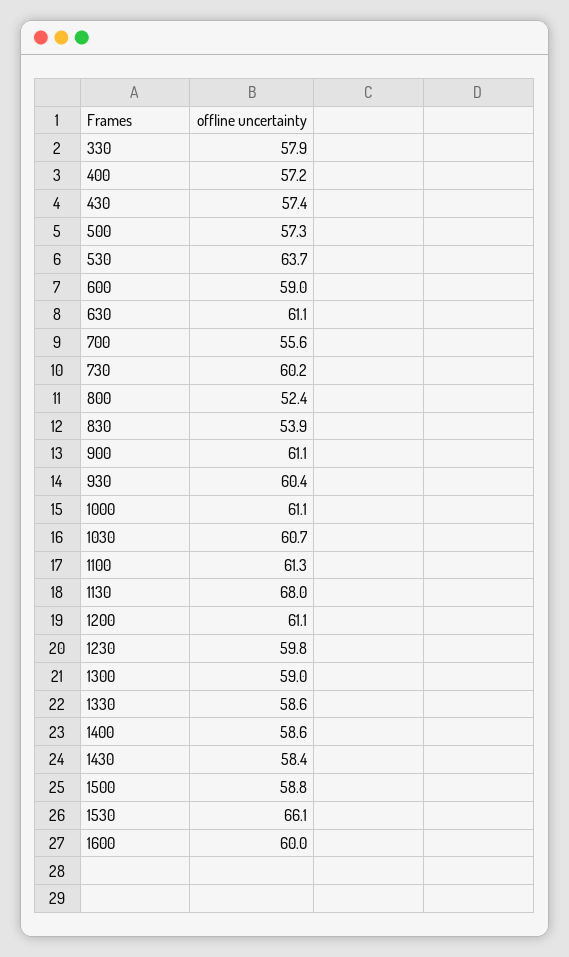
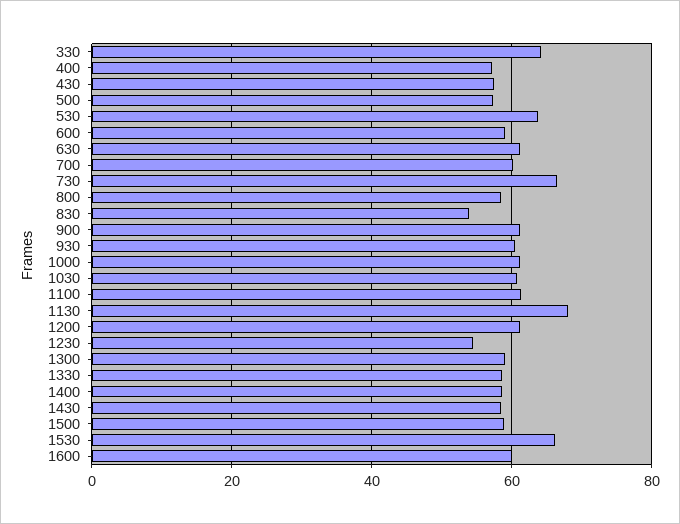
330: 57.9 -> 64
700: 55.6 -> 60
730: 60.2 -> 66
800: 52.4 -> 58
1230: 59.8 -> 54

